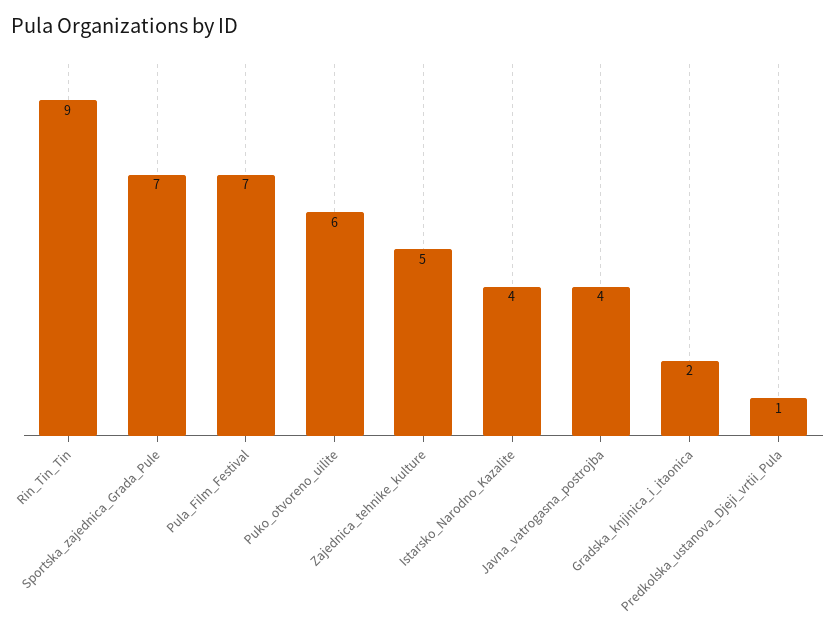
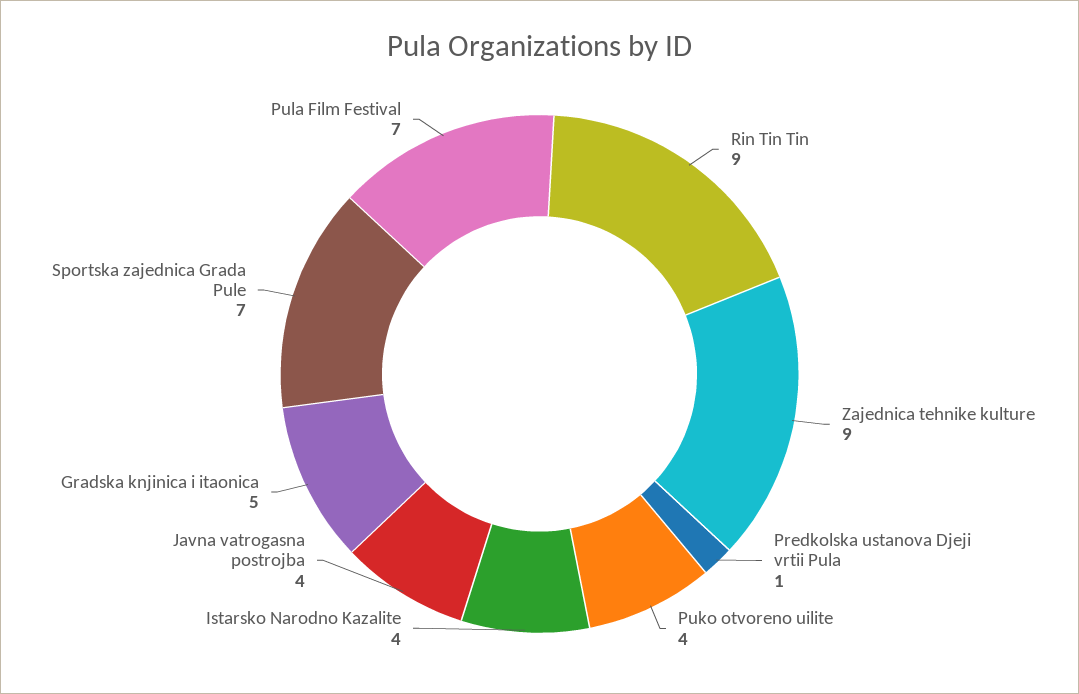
Puko_otvoreno_uilite: 6 -> 4
Zajednica_tehnike_kulture: 5 -> 9
Gradska_knjinica_i_itaonica: 2 -> 5

